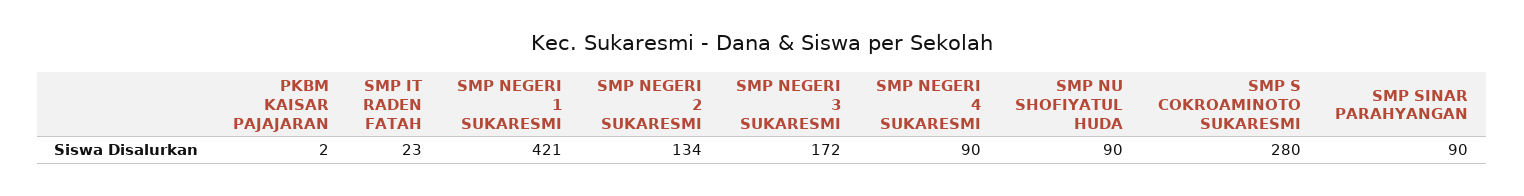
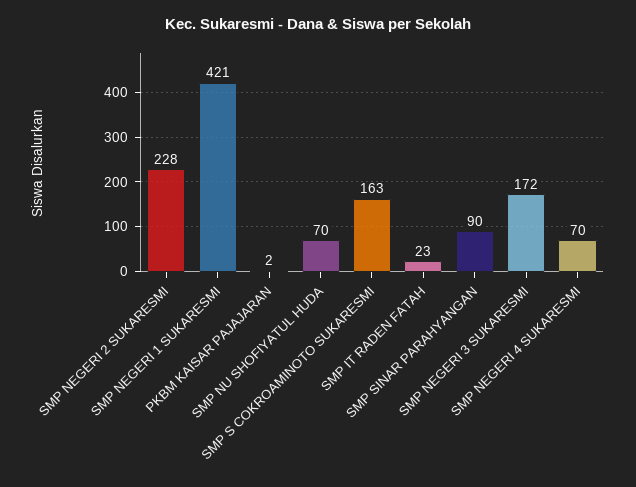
SMP NEGERI 2 SUKARESMI: 134 -> 228
SMP NEGERI 4 SUKARESMI: 90 -> 70
SMP NU SHOFIYATUL HUDA: 90 -> 70
SMP S COKROAMINOTO SUKARESMI: 280 -> 163

